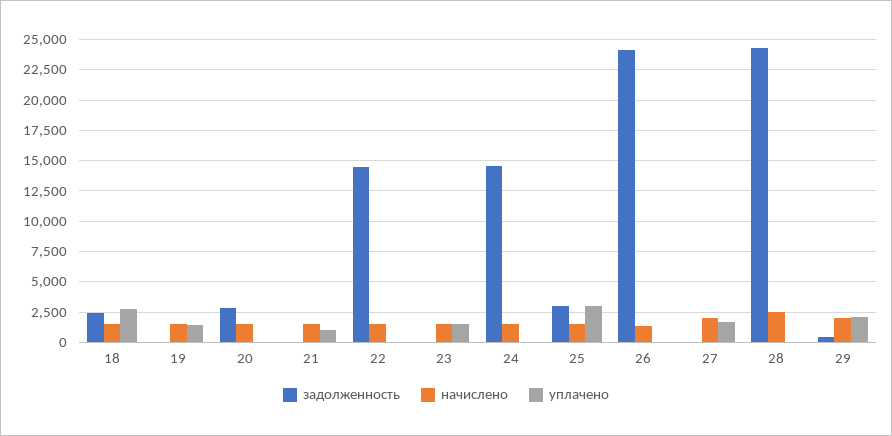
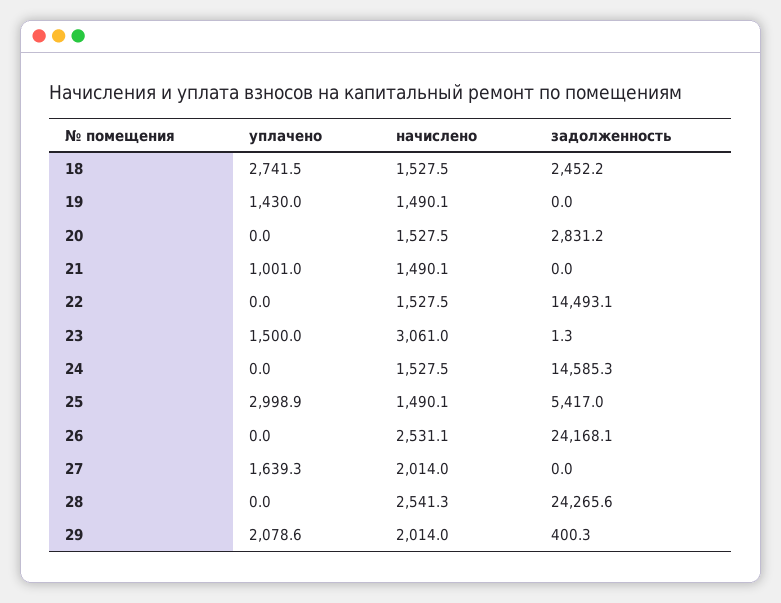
начислено, 23: 1500 -> 3061
задолженность, 25: 3000 -> 5417
начислено, 26: 1500 -> 2531.1

